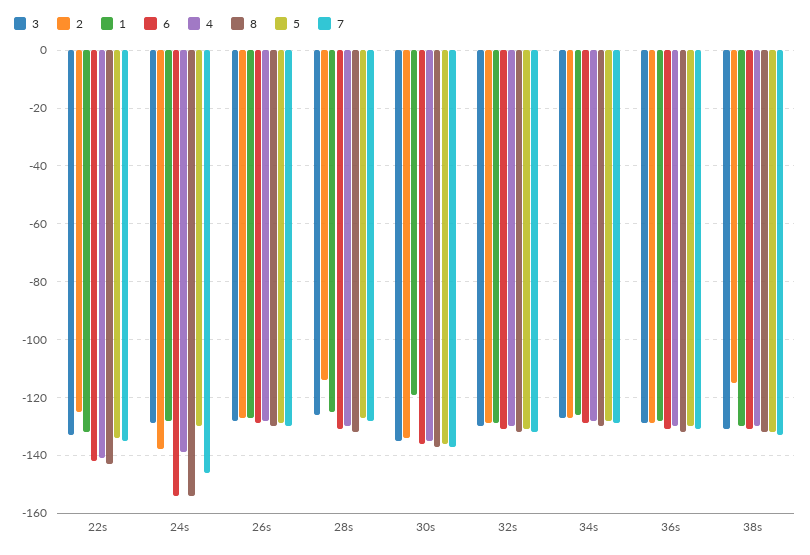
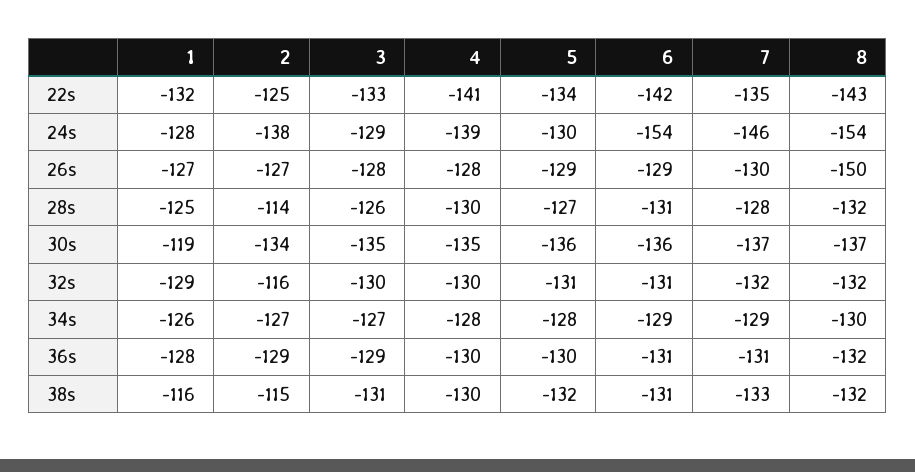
8, 26s: -130 -> -150
2, 32s: -130 -> -116
1, 38s: -130 -> -116

